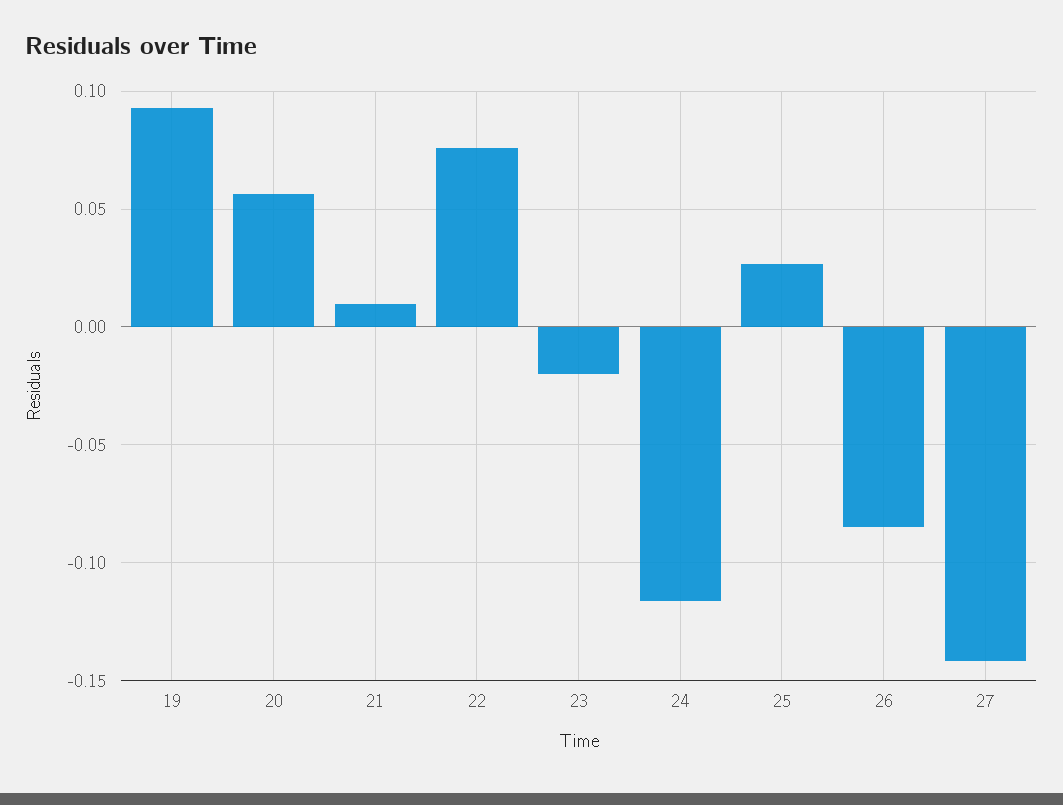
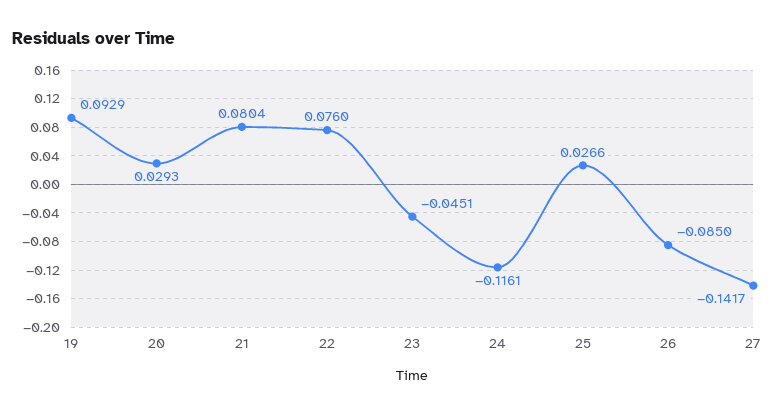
20: 0.055 -> 0.0293
21: 0.01 -> 0.0804
23: -0.02 -> -0.0451

